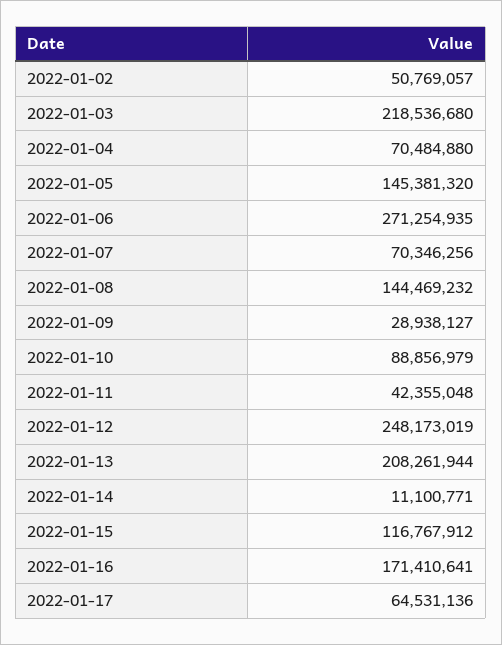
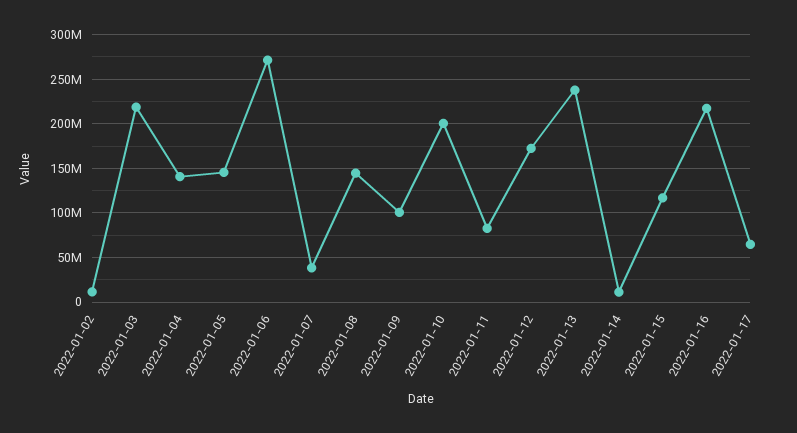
2022-01-02: 50769057 -> 10000000
2022-01-04: 70484880 -> 140000000
2022-01-07: 70346256 -> 40000000
2022-01-09: 28938127 -> 100000000
2022-01-10: 88856979 -> 200000000
2022-01-11: 42355048 -> 80000000
2022-01-12: 248173019 -> 170000000
2022-01-13: 208261944 -> 240000000
2022-01-16: 171410641 -> 220000000

